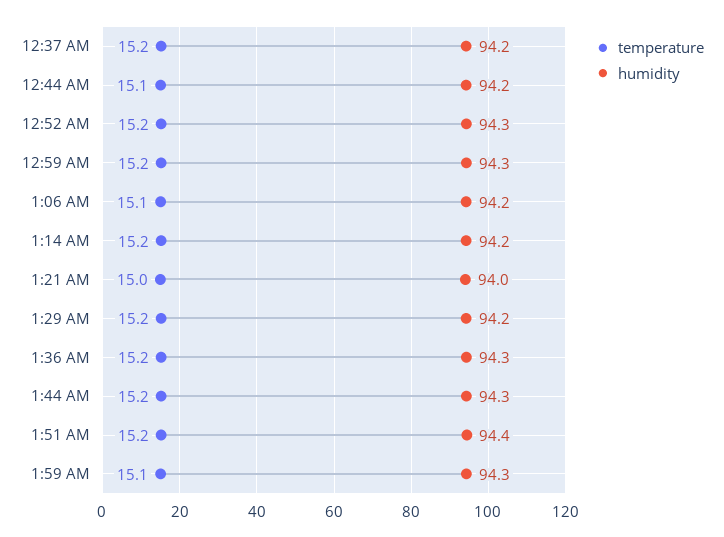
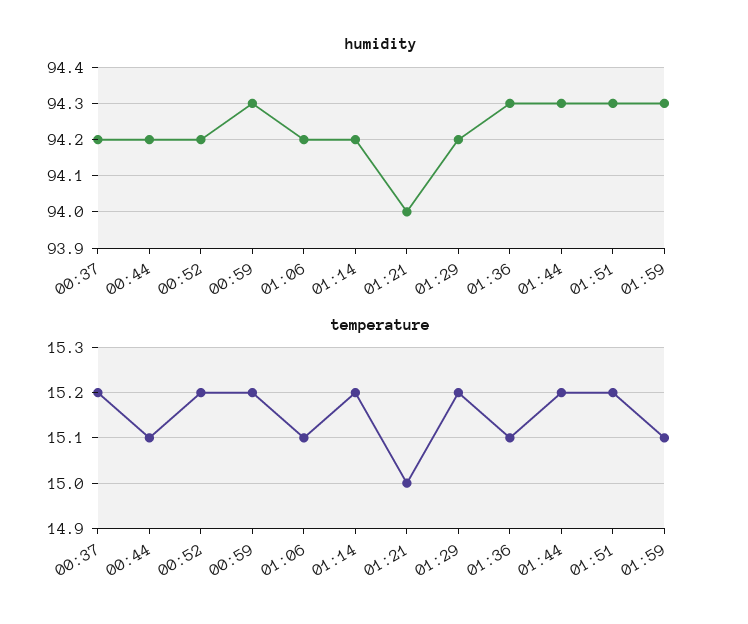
humidity, 12:52 AM: 94.3 -> 94.2
temperature, 1:36 AM: 15.2 -> 15.1
humidity, 1:51 AM: 94.4 -> 94.3

